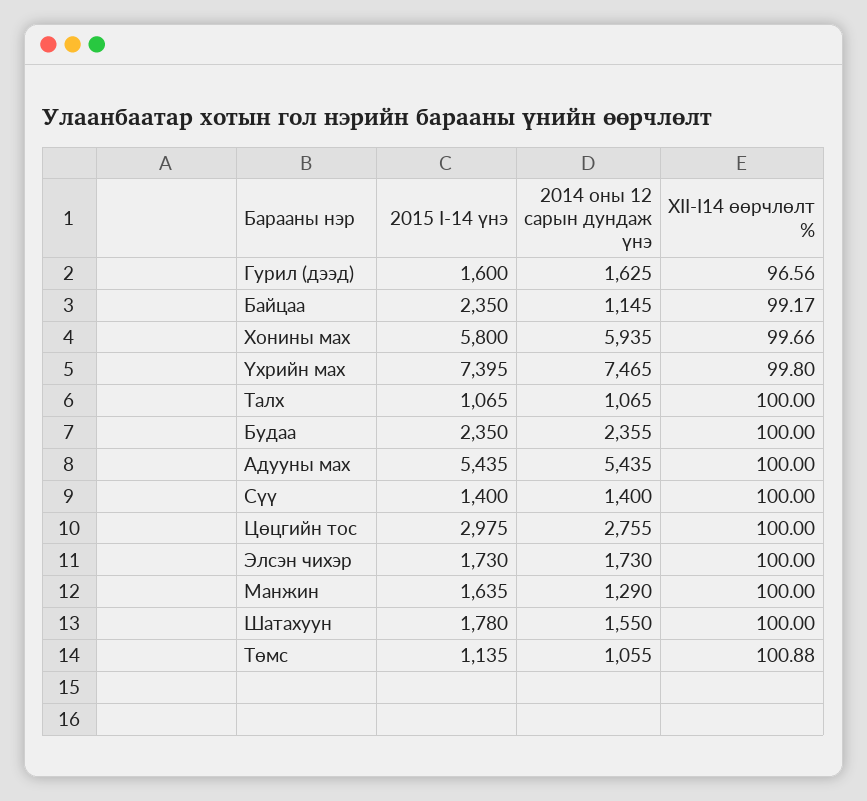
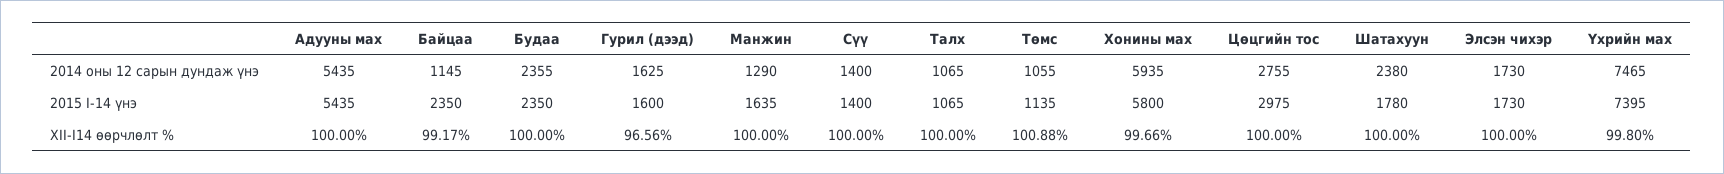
2014 оны 12 сарын дундаж үнэ, Шатахуун: 1550 -> 2380

